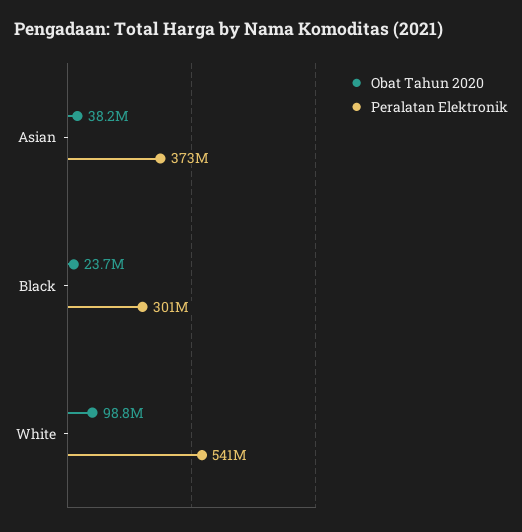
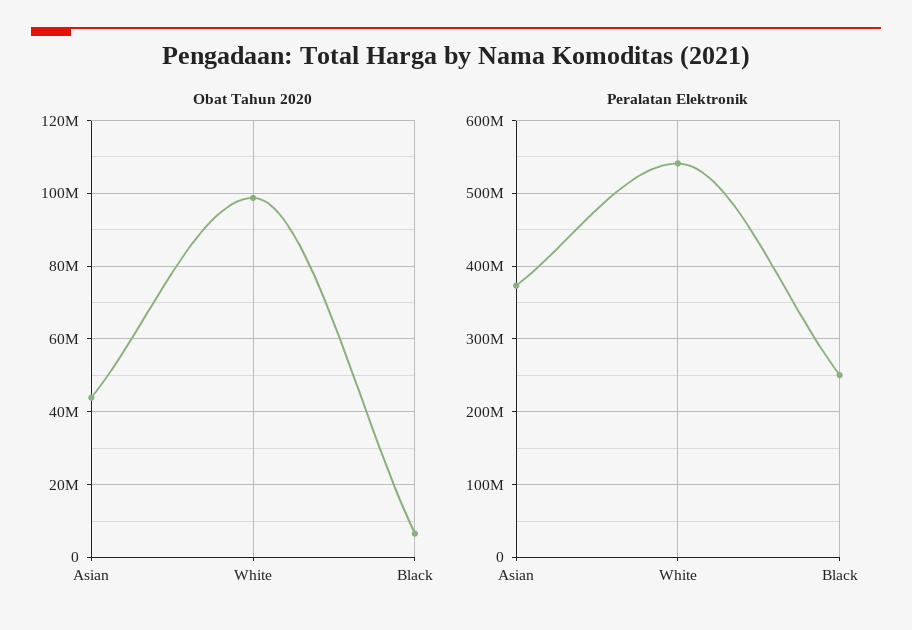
Obat Tahun 2020, Asian: 38200000 -> 44000000
Obat Tahun 2020, Black: 23700000 -> 6000000
Peralatan Elektronik, Black: 301000000 -> 250000000

